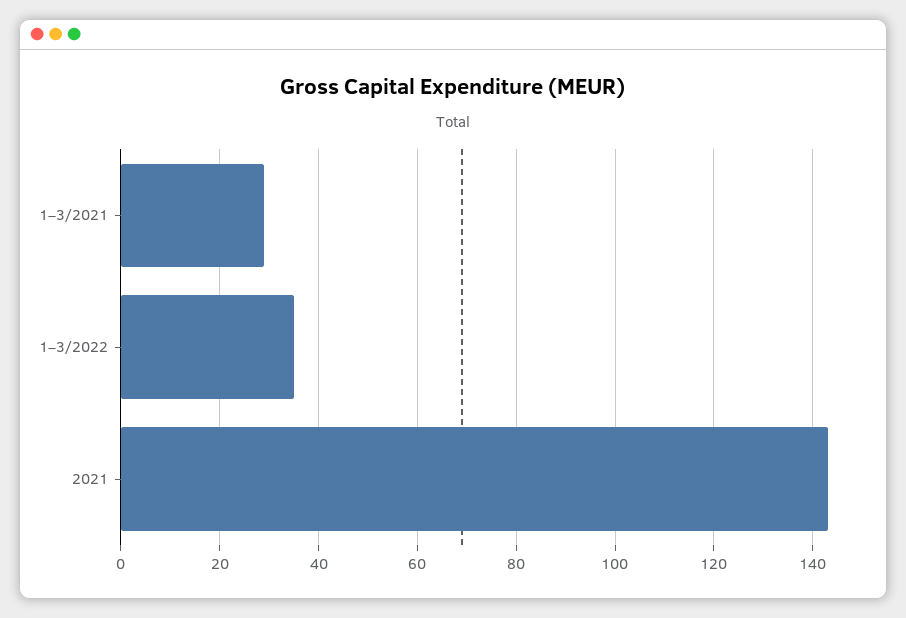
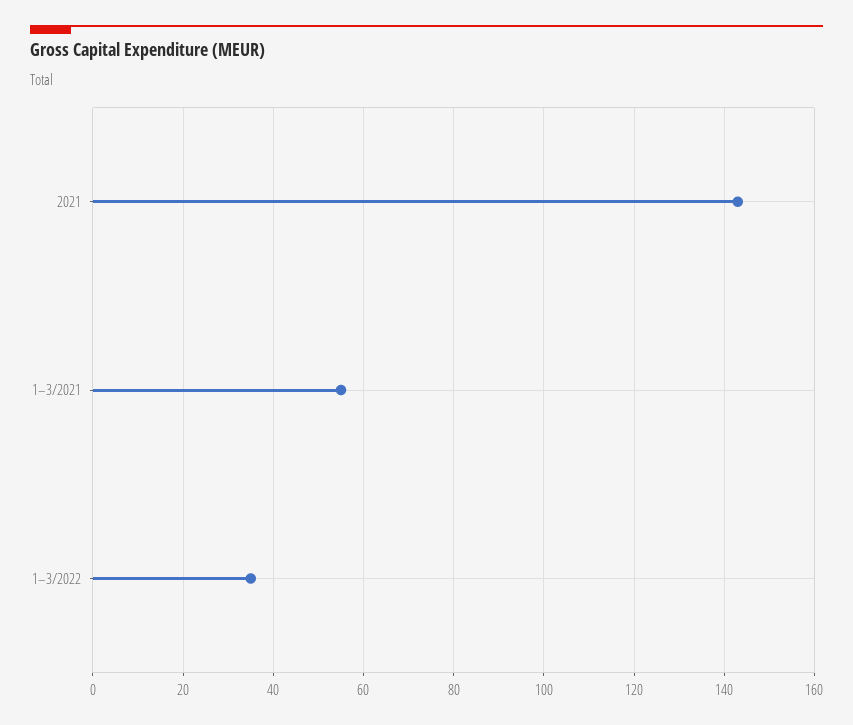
1–3/2021: 30 -> 55

